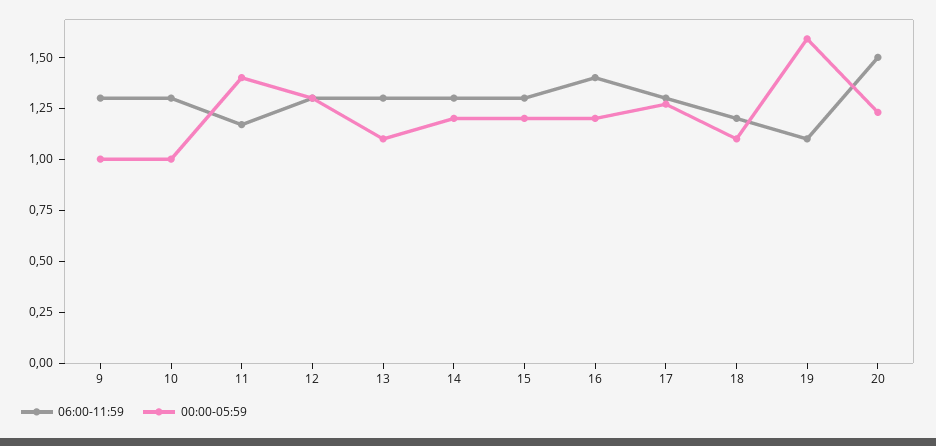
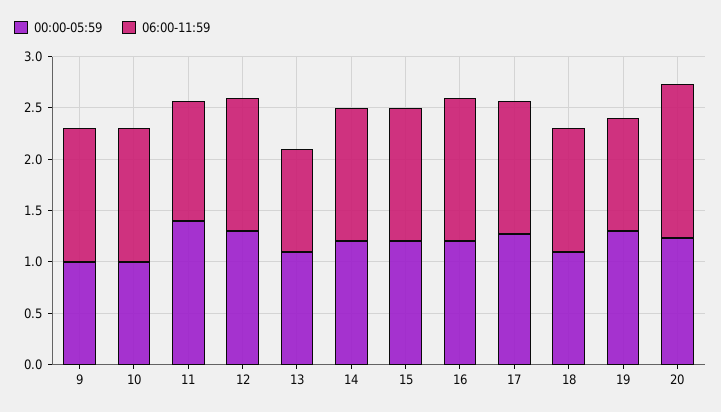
06:00-11:59, 13: 1.3 -> 1
00:00-05:59, 19: 1.6 -> 1.3

